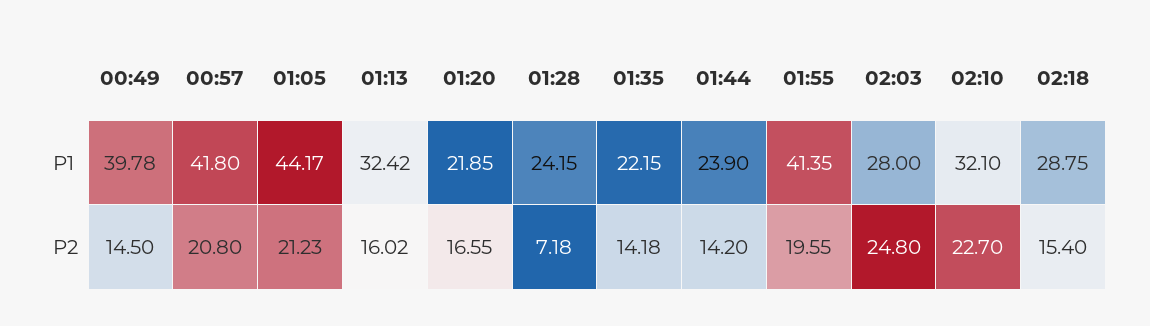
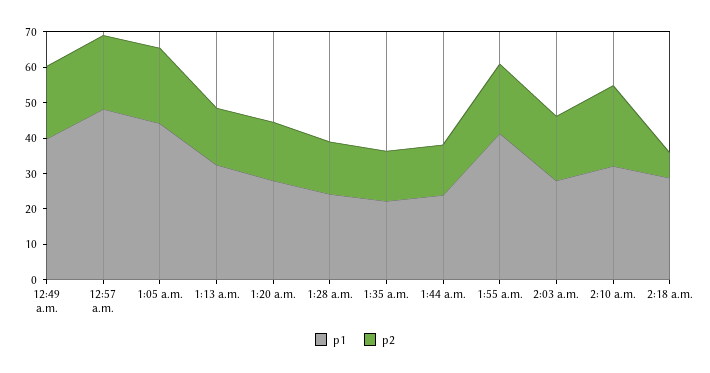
P1, 00:57: 41.8 -> 47.5
P1, 01:20: 21.85 -> 27.5
P2, 00:49: 14.5 -> 20
P2, 01:28: 7.18 -> 15
P2, 02:03: 24.8 -> 17.5
P2, 02:18: 15.4 -> 7.5

